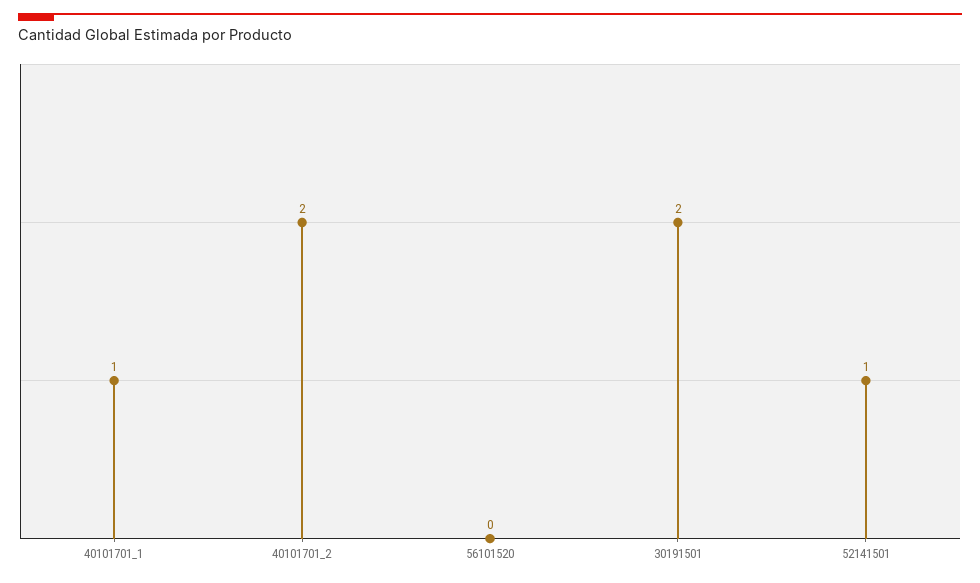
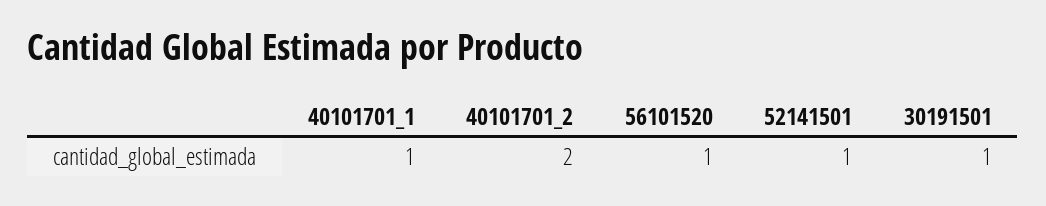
56101520: 0 -> 1
30191501: 2 -> 1

